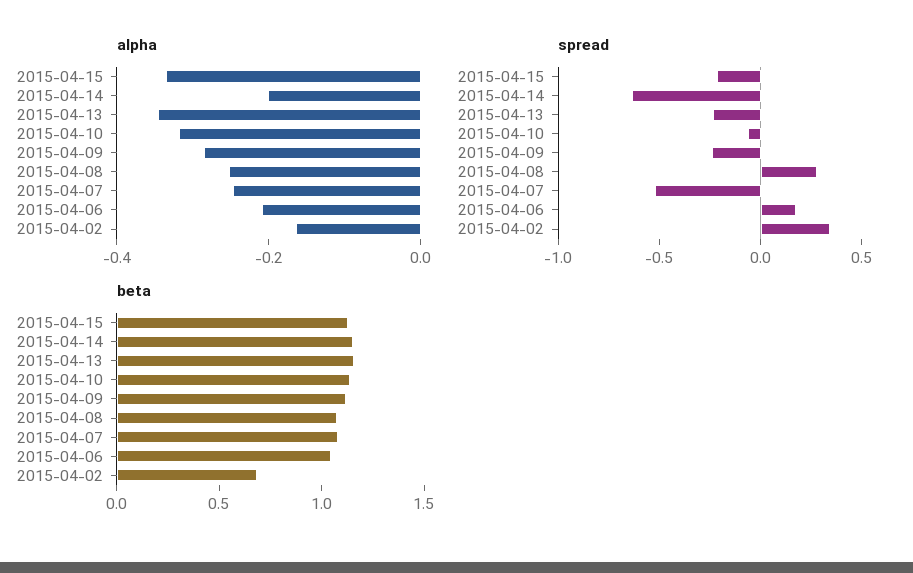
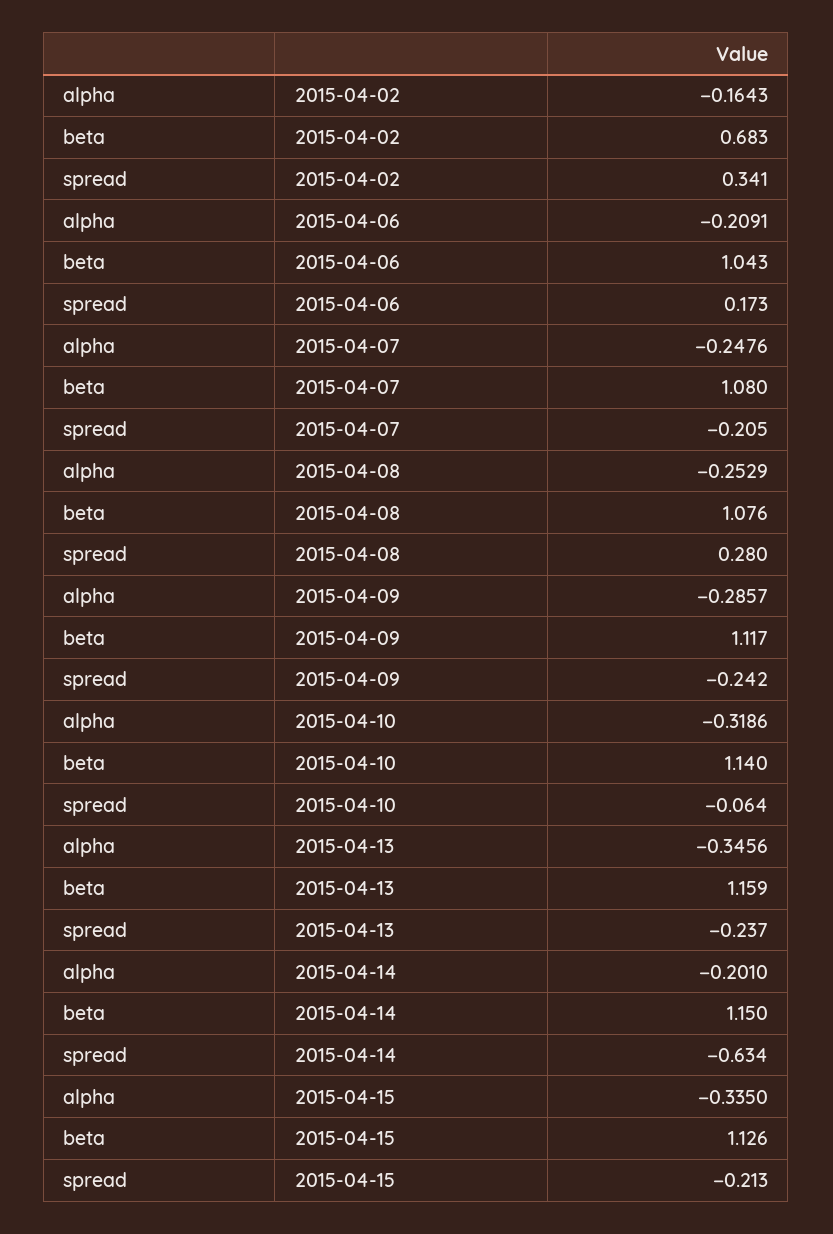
spread, 2015-04-07: -0.5 -> -0.205

